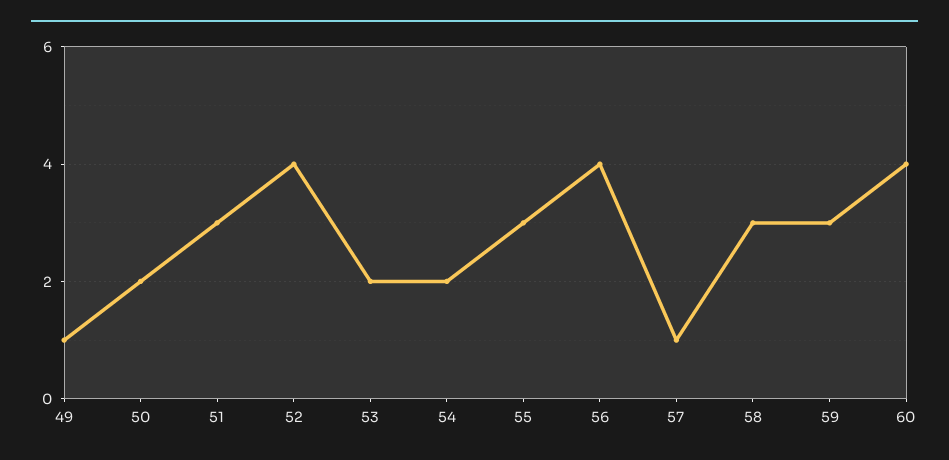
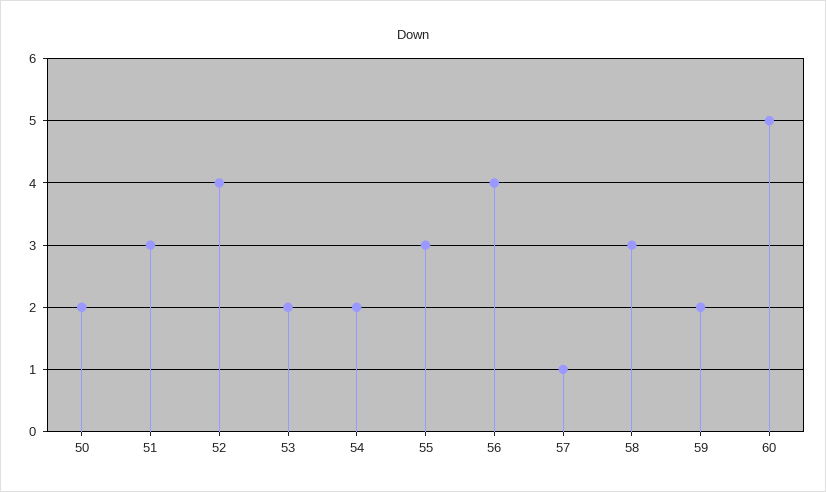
49: 1 -> none
59: 3 -> 2
60: 4 -> 5

